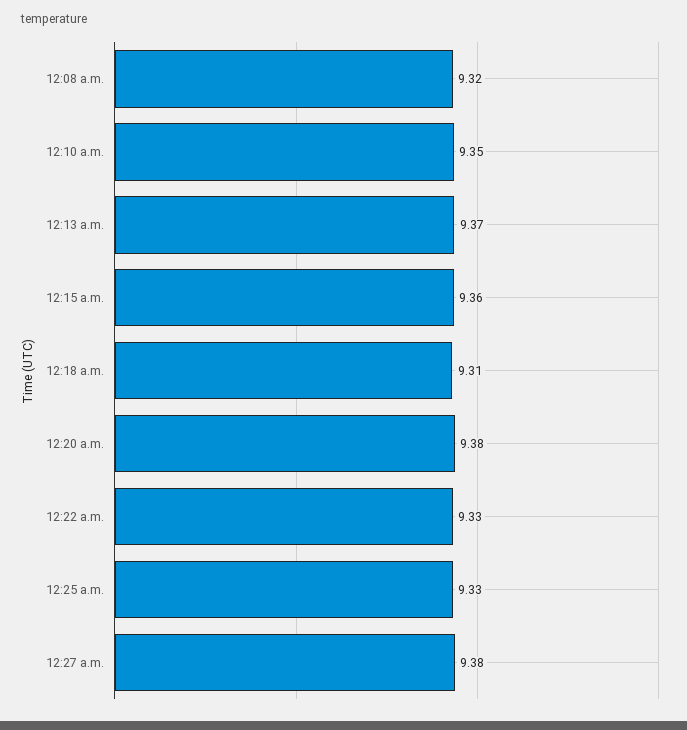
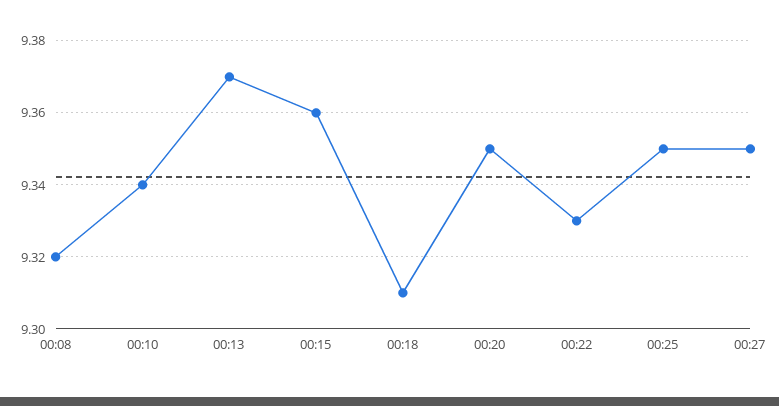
12:10 a.m.: 9.35 -> 9.34
12:20 a.m.: 9.38 -> 9.35
12:25 a.m.: 9.33 -> 9.35
12:27 a.m.: 9.38 -> 9.35

